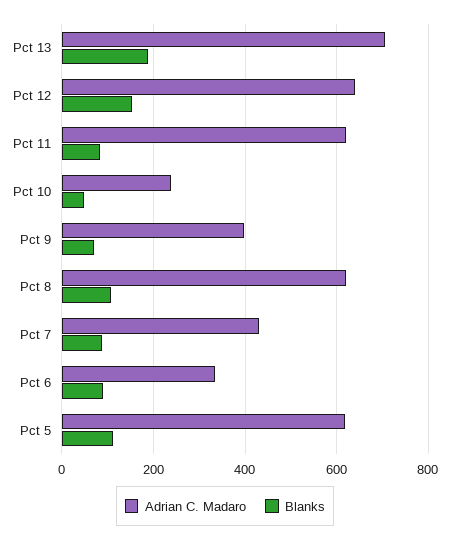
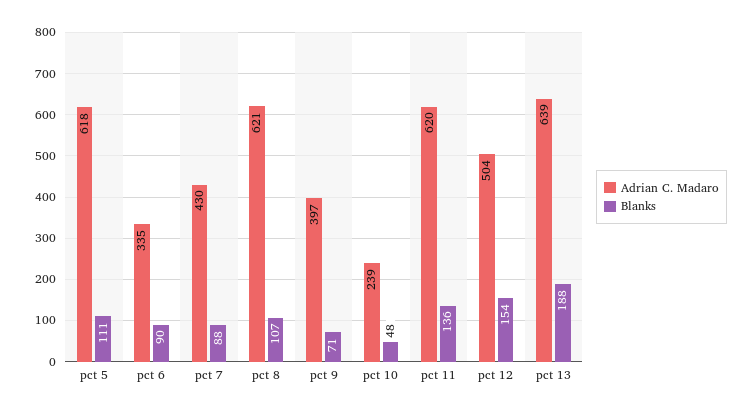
Adrian C. Madaro, Pct 13: 700 -> 639
Adrian C. Madaro, Pct 12: 640 -> 504
Blanks, Pct 11: 80 -> 136

